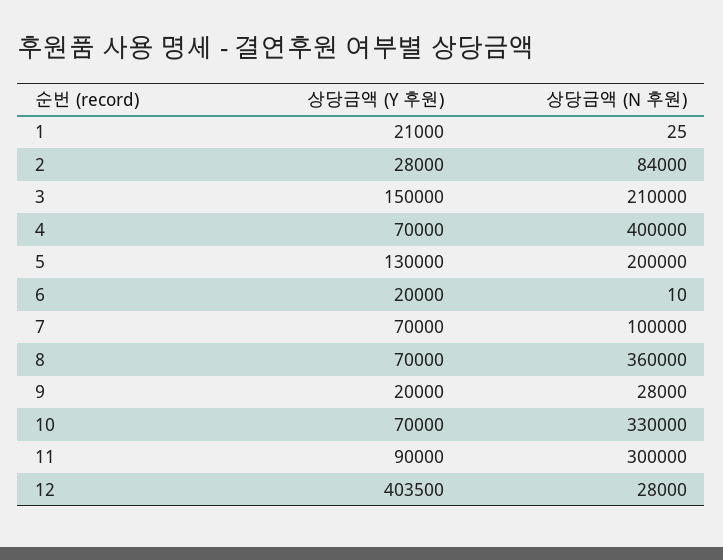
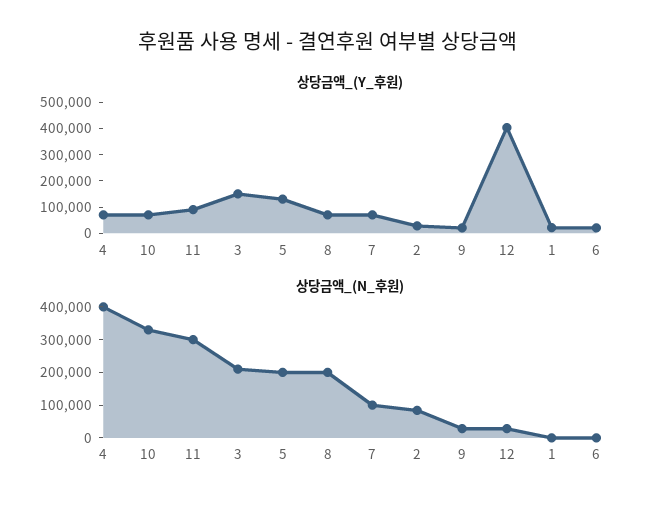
상당금액 (N 후원), 8: 360000 -> 200000

